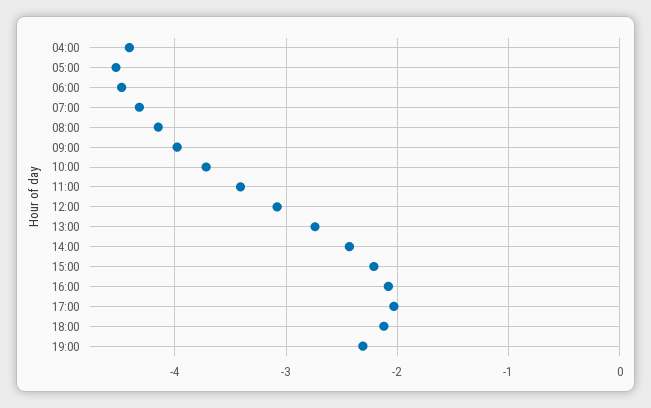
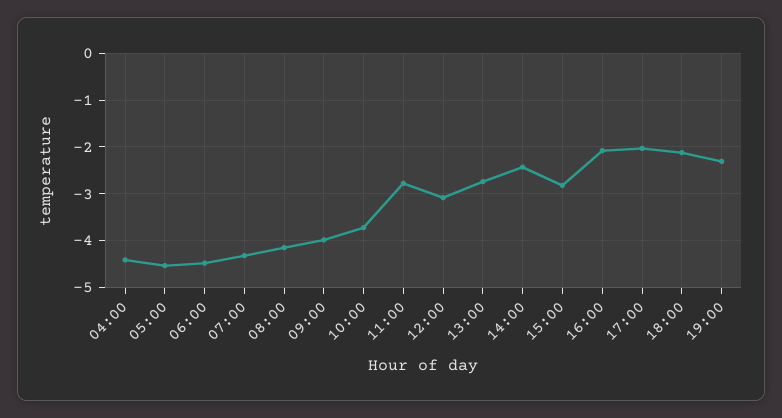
11:00: -3.4 -> -2.8
15:00: -2.2 -> -2.8

